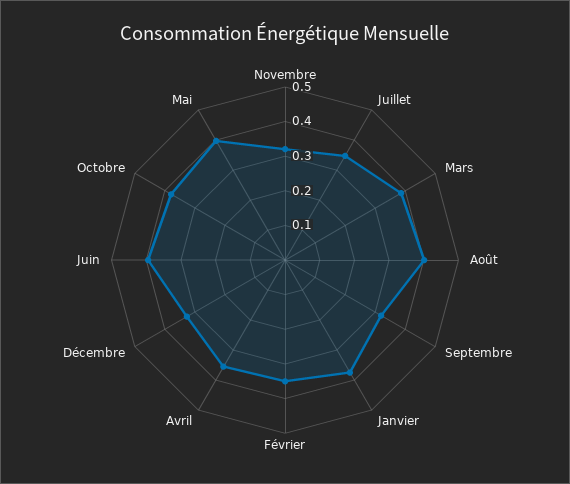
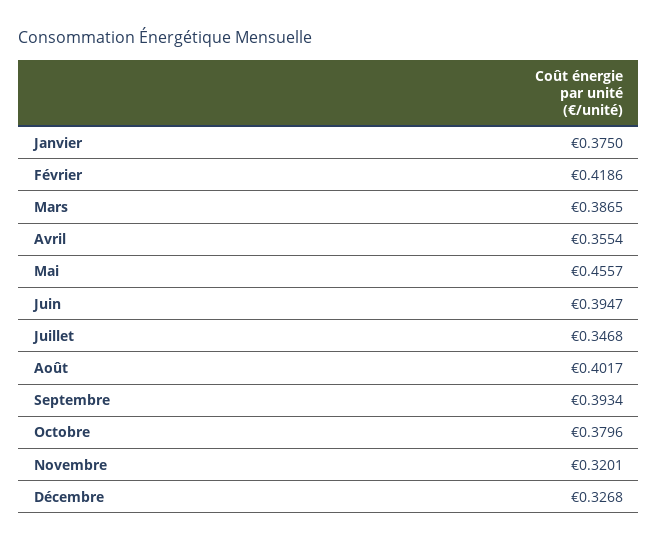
Septembre: 0.325 -> 0.3934
Février: 0.35 -> 0.4186
Mai: 0.4 -> 0.4557

